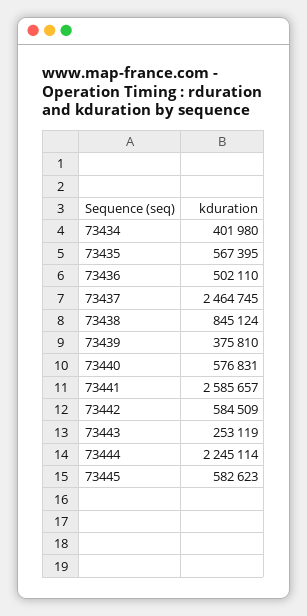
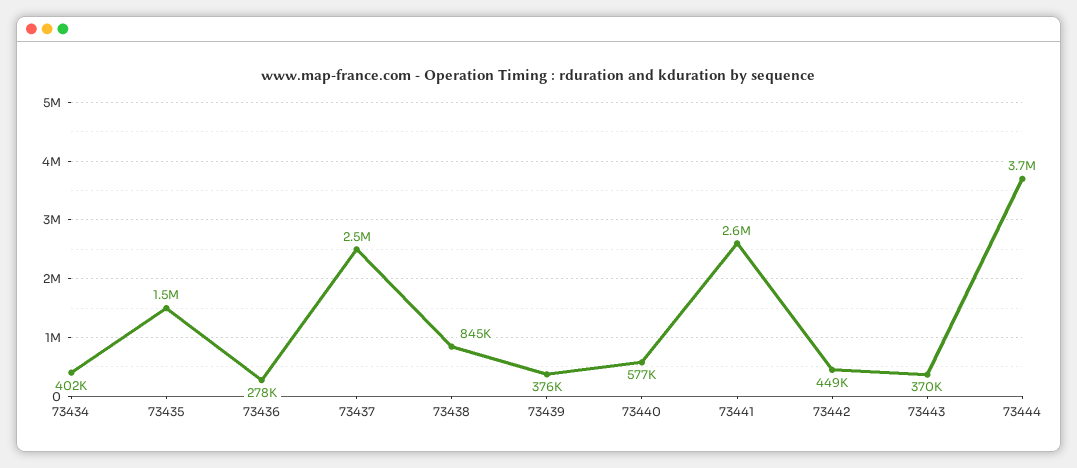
73435: 567395 -> 1500000
73436: 502110 -> 278000
73442: 584509 -> 449000
73443: 253119 -> 370000
73444: 2245114 -> 3700000
73445: 582623 -> none

